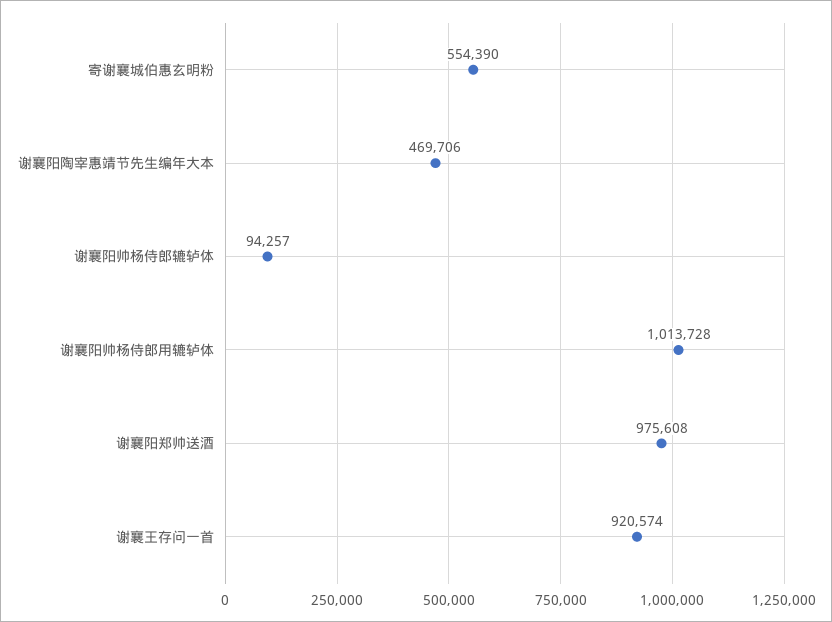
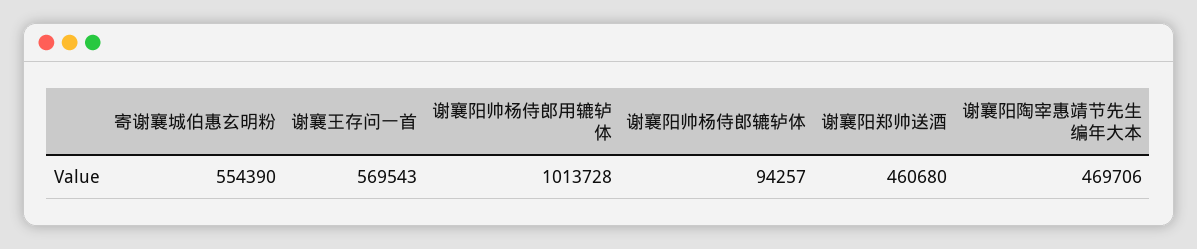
谢襄阳郑帅送酒: 975608 -> 460680
谢襄王存问一首: 920574 -> 569543

